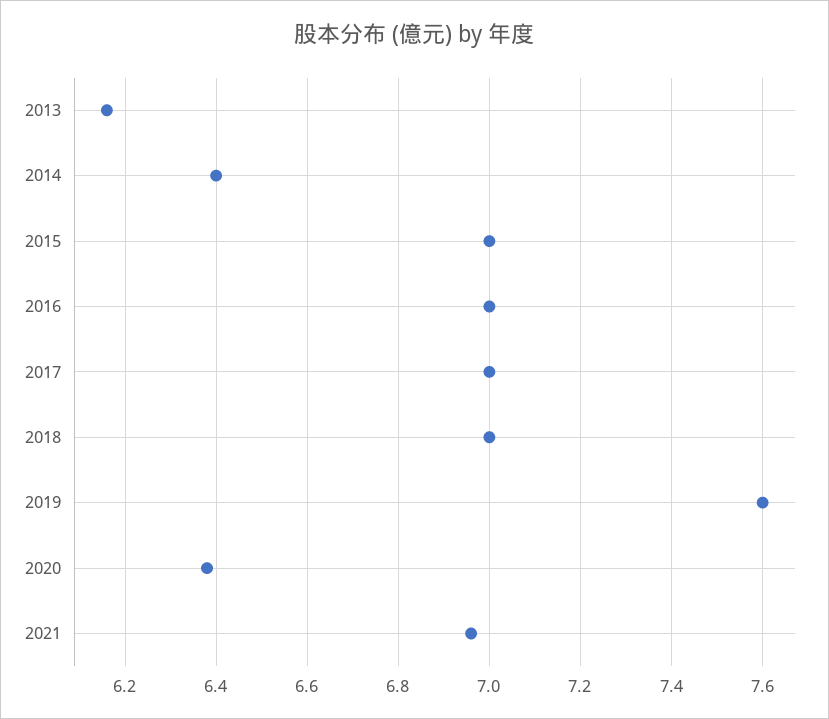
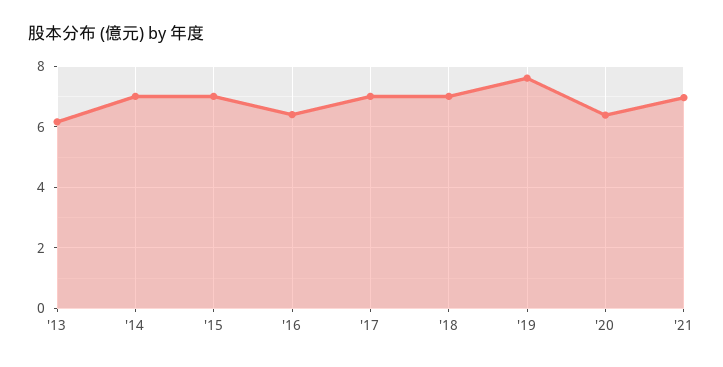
2014: 6.4 -> 7
2016: 7 -> 6.4

